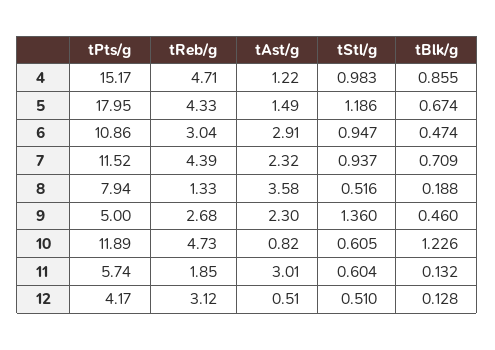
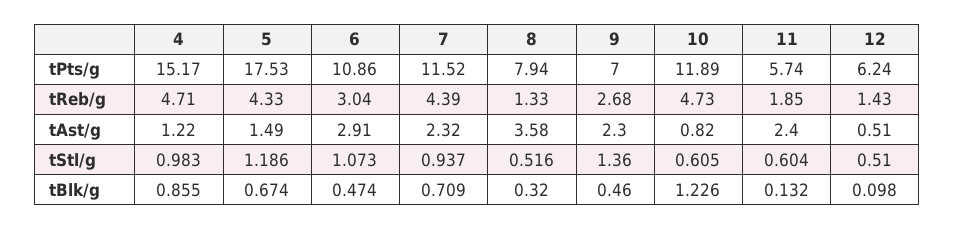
tPts/g, 5: 17.95 -> 17.53
tStl/g, 6: 0.947 -> 1.073
tBlk/g, 8: 0.188 -> 0.32
tPts/g, 9: 5 -> 7
tAst/g, 11: 3.01 -> 2.4
tPts/g, 12: 4.17 -> 6.24
tReb/g, 12: 3.12 -> 1.43
tBlk/g, 12: 0.128 -> 0.098

